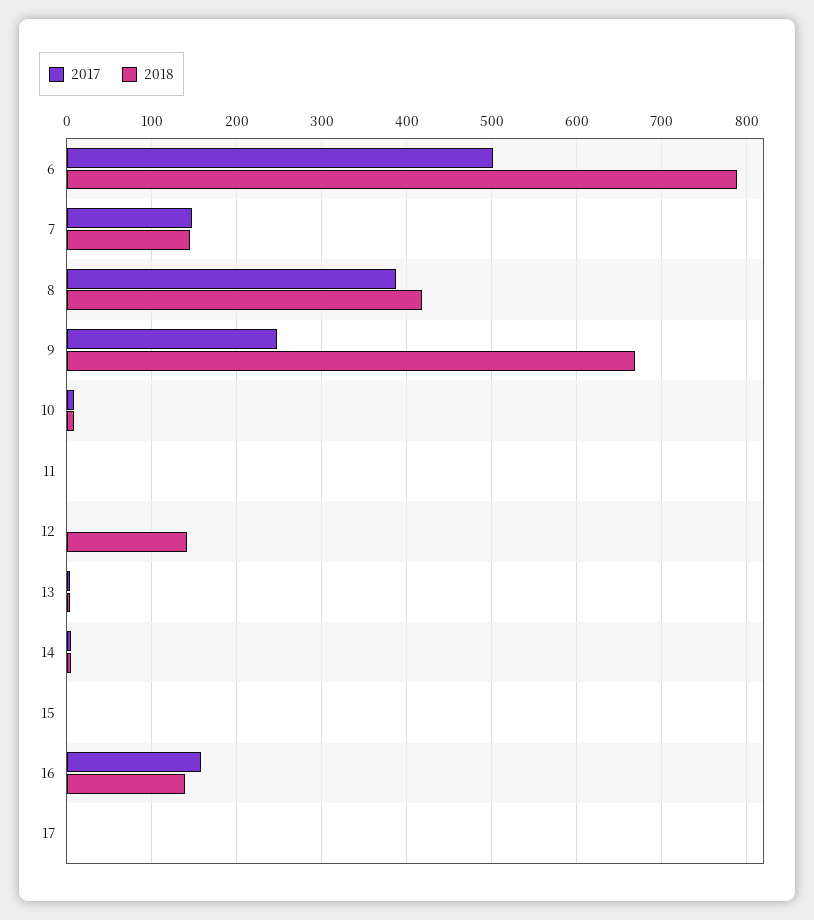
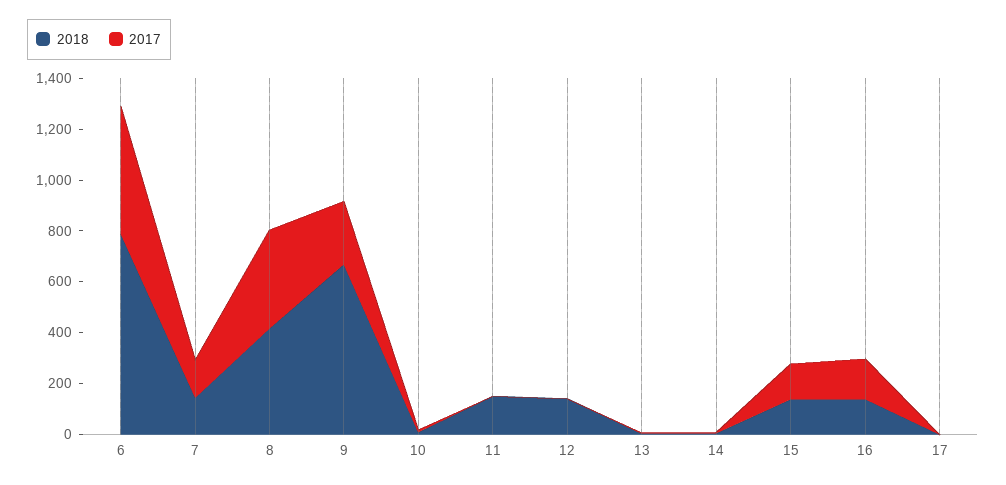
2018, 11: 0 -> 150
2017, 15: 0 -> 150
2018, 15: 0 -> 150

